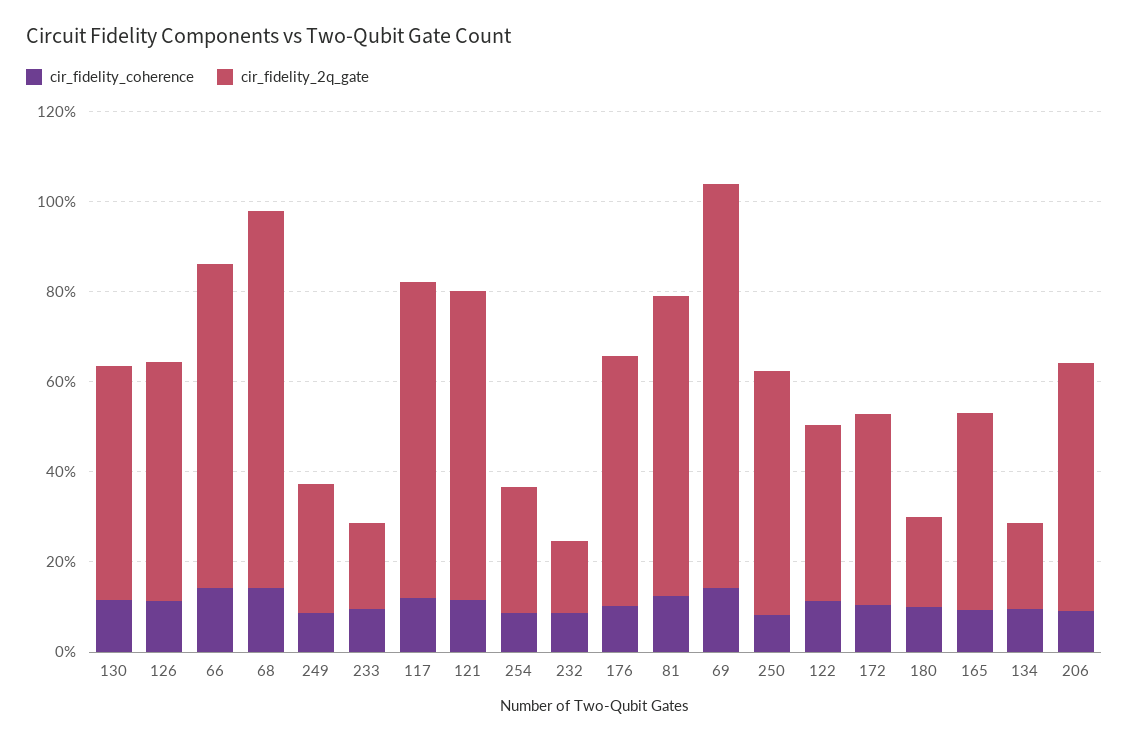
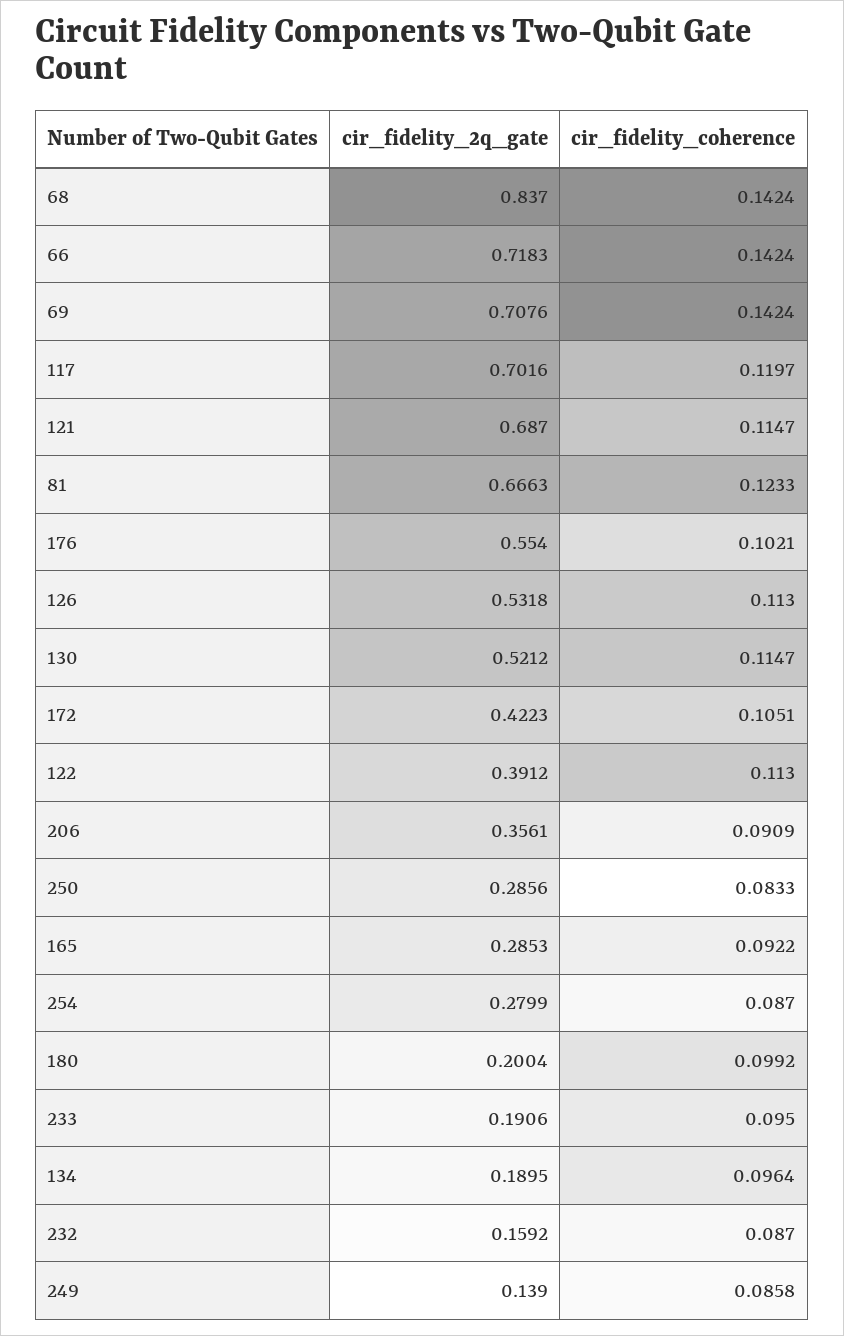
cir_fidelity_2q_gate, 249: 0.3 -> 0.139
cir_fidelity_2q_gate, 69: 0.9 -> 0.7076
cir_fidelity_2q_gate, 250: 0.55 -> 0.2856
cir_fidelity_2q_gate, 165: 0.45 -> 0.2853
cir_fidelity_2q_gate, 206: 0.55 -> 0.3561

